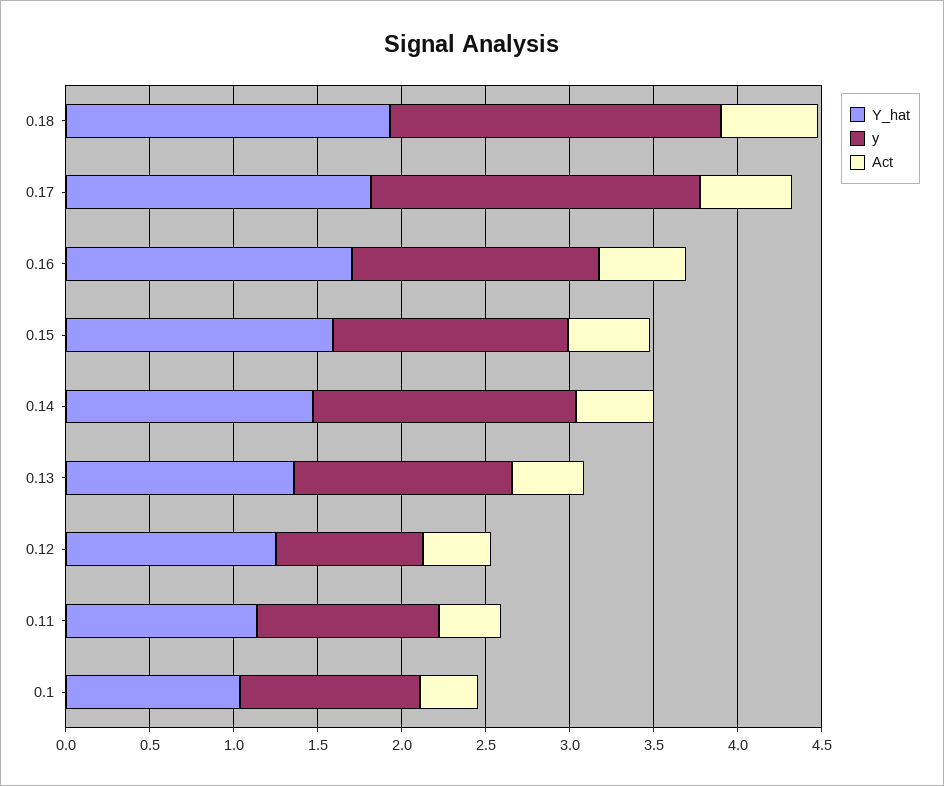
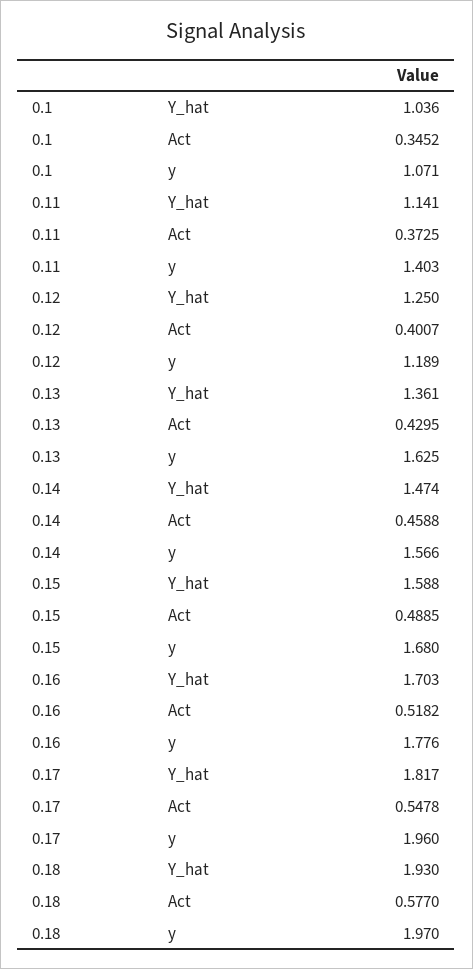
y, 0.16: 1.5 -> 1.776
y, 0.15: 1.4 -> 1.68
y, 0.13: 1.3 -> 1.625
y, 0.12: 0.9 -> 1.189
y, 0.11: 1.1 -> 1.403

